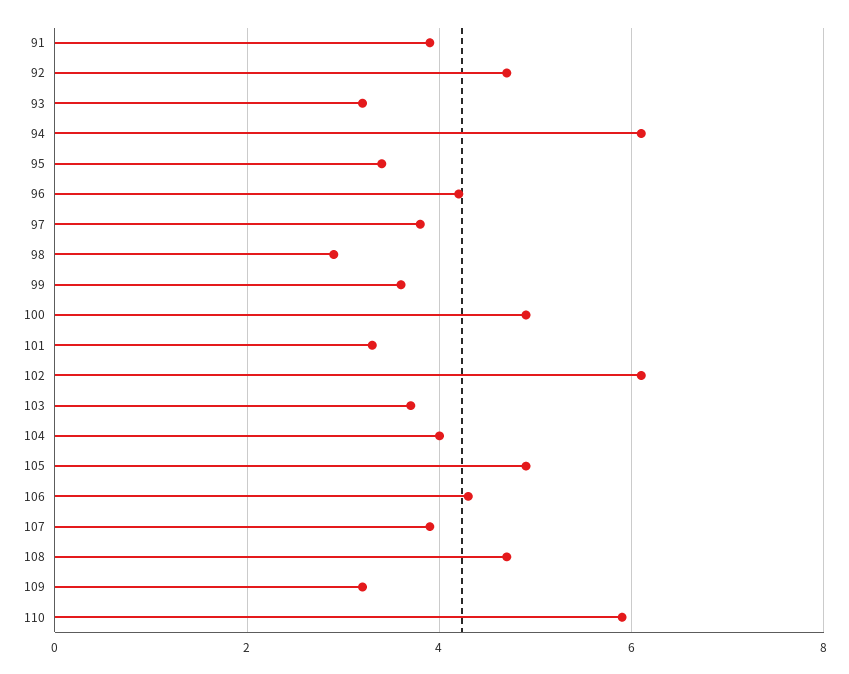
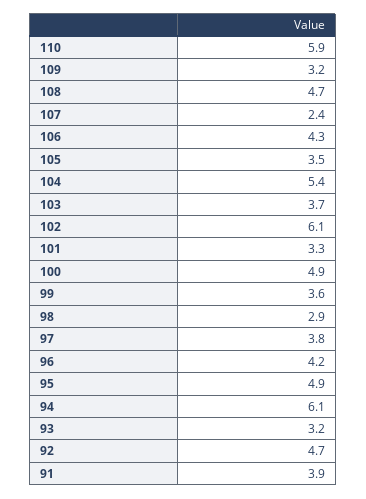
95: 3.5 -> 4.9
104: 4 -> 5.4
105: 5 -> 3.5
107: 4 -> 2.4

